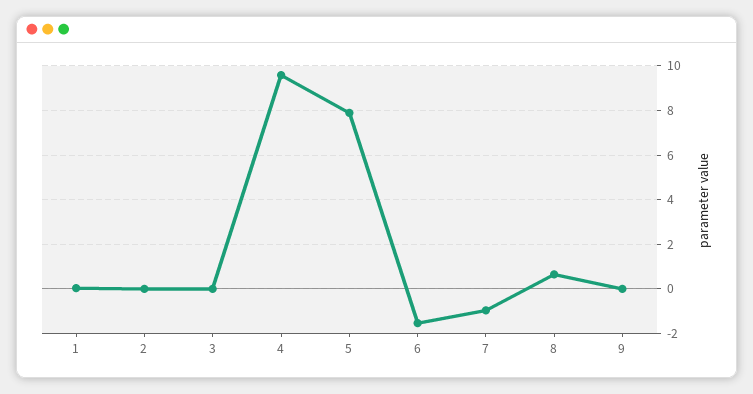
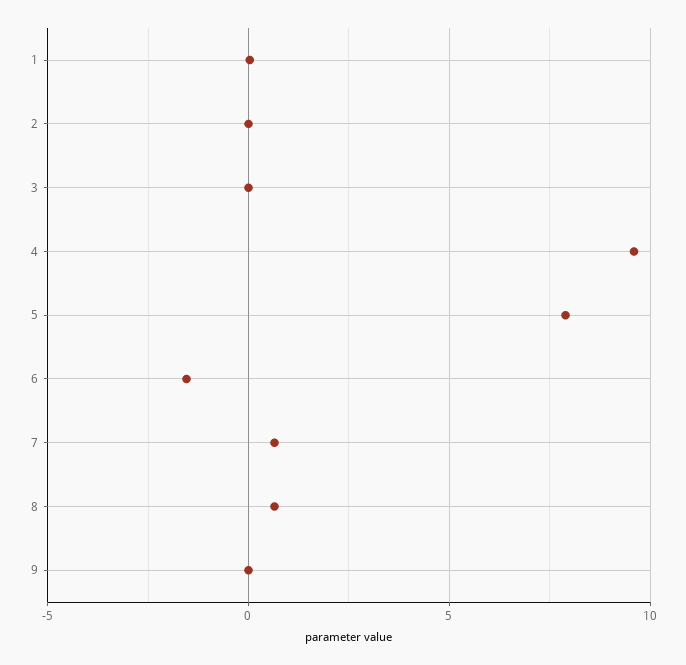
7: -1 -> 0.5

